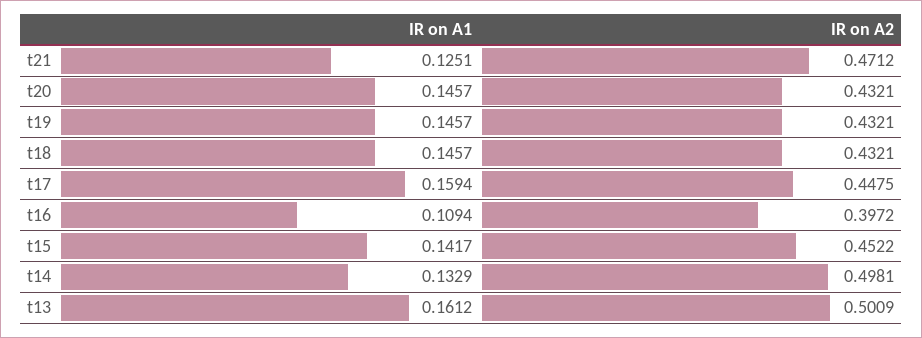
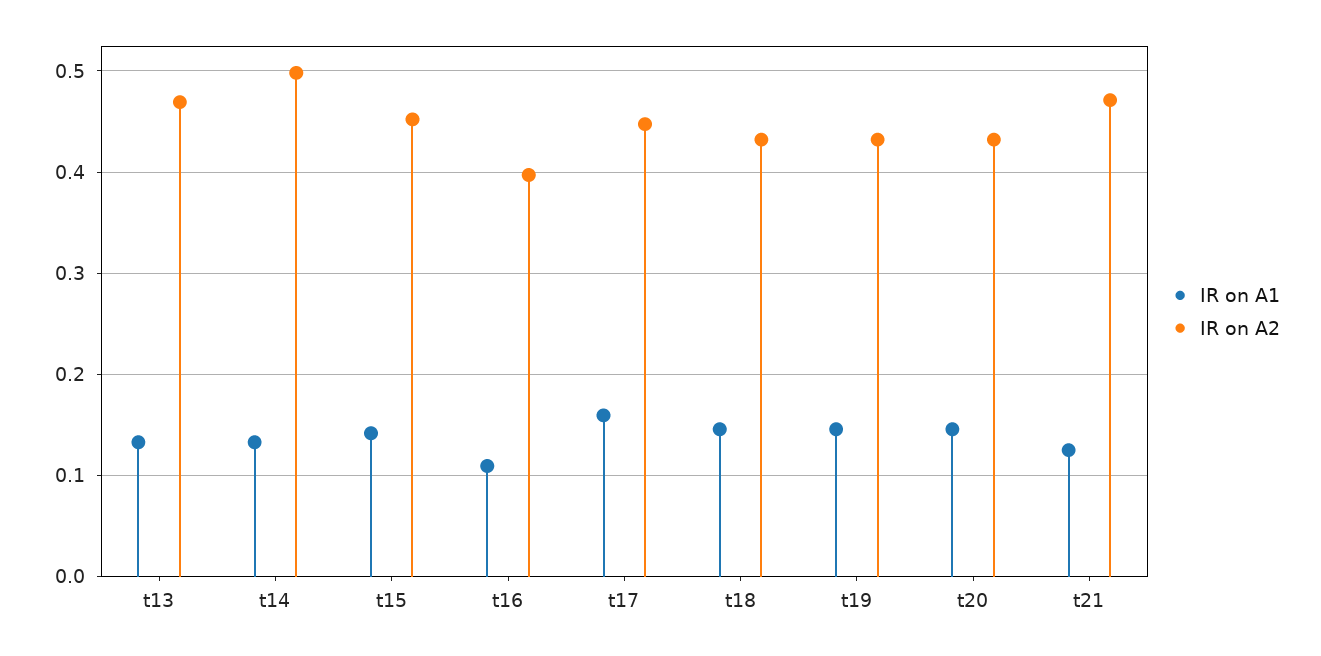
IR on A1, t13: 0.1612 -> 0.13
IR on A2, t13: 0.5009 -> 0.47

